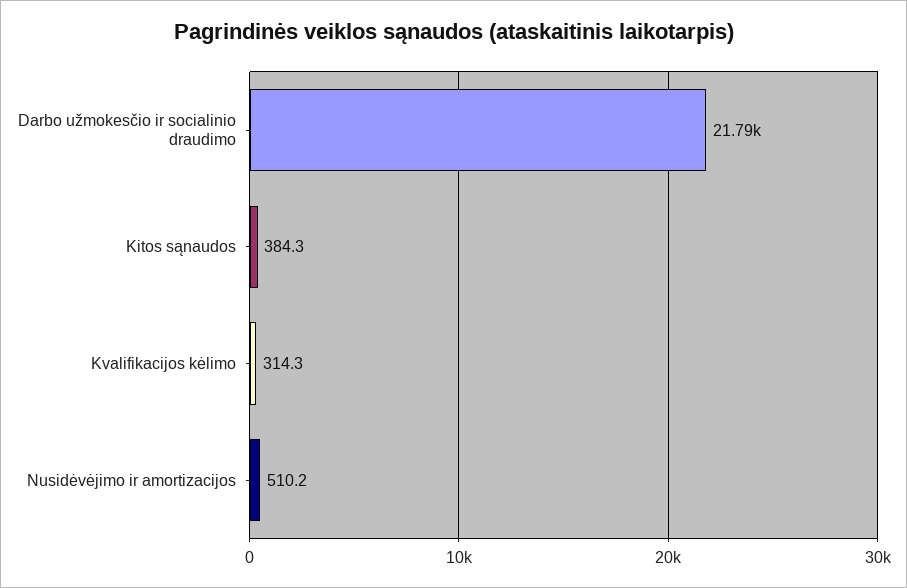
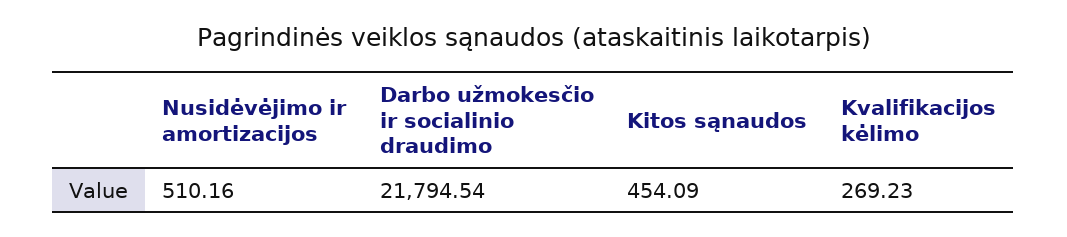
Kitos sąnaudos: 384.3 -> 454.09
Kvalifikacijos kėlimo: 314.3 -> 269.23

